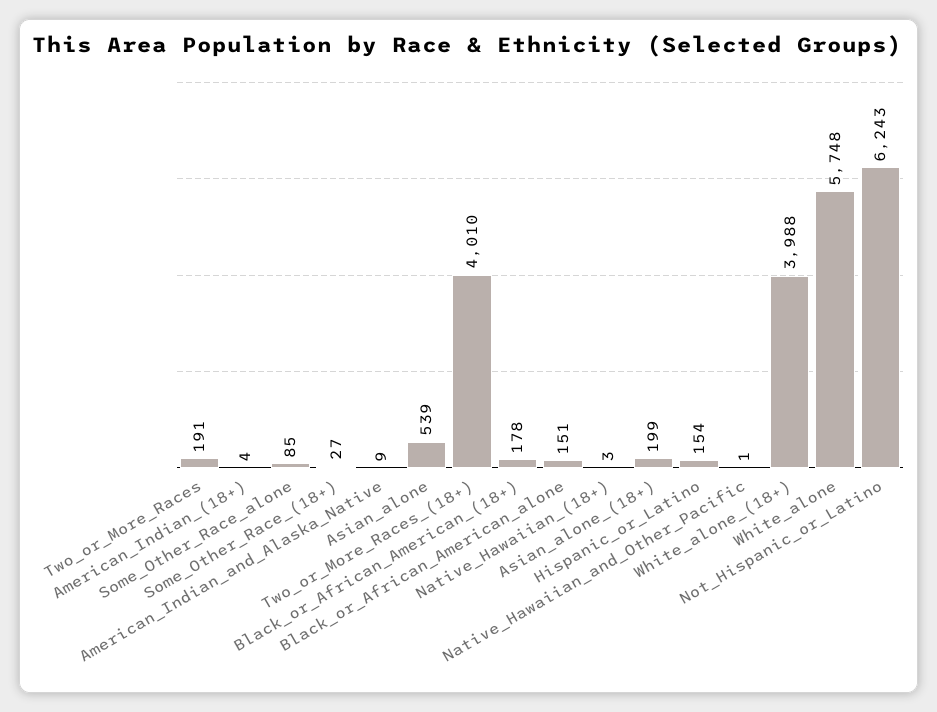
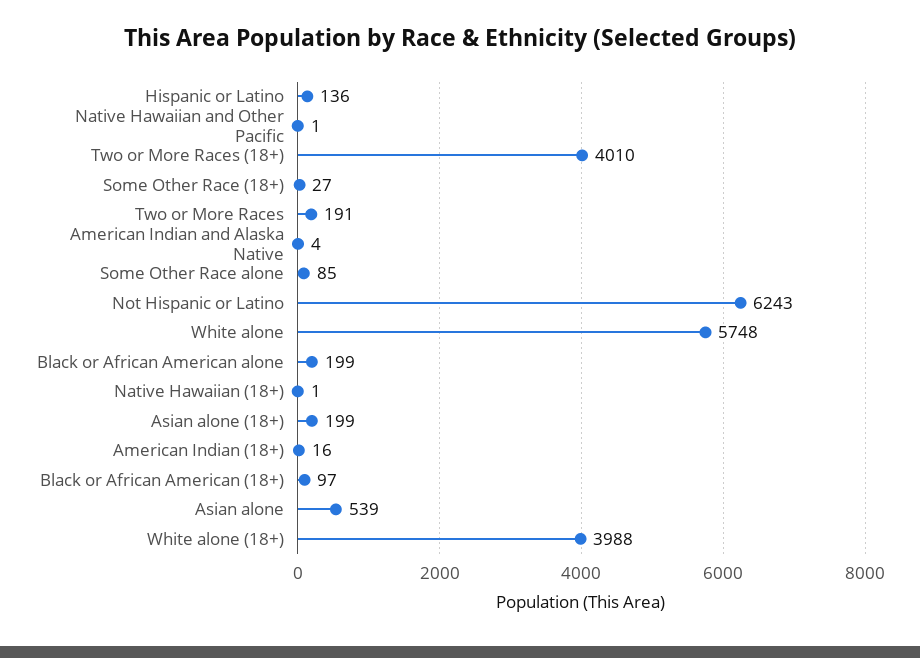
American_Indian_(18+): 4 -> 16
American_Indian_and_Alaska_Native: 9 -> 4
Black_or_African_American_(18+): 178 -> 97
Black_or_African_American_alone: 151 -> 199
Native_Hawaiian_(18+): 3 -> 1
Hispanic_or_Latino: 154 -> 136

